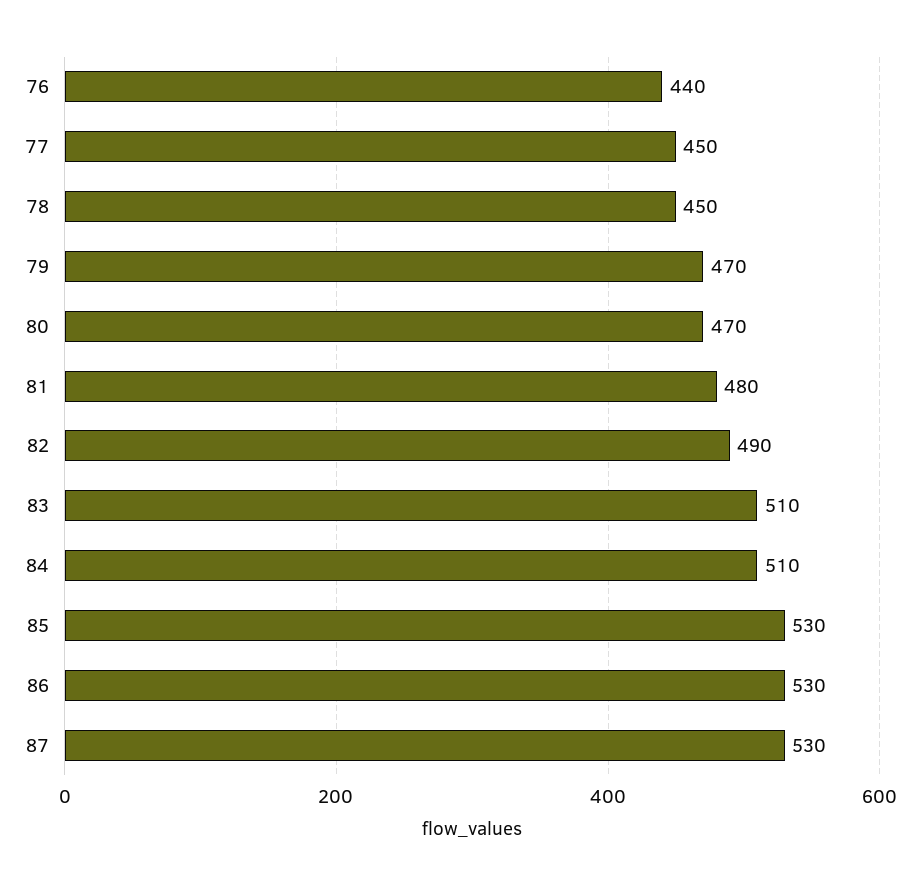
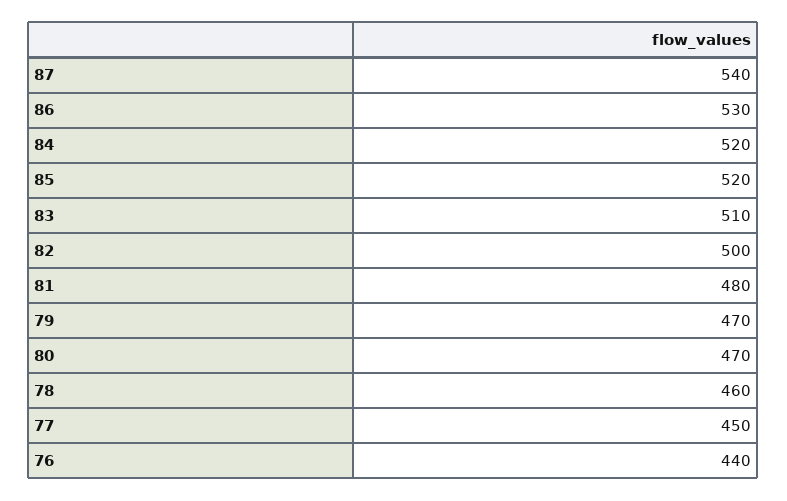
78: 450 -> 460
82: 490 -> 500
84: 510 -> 520
85: 530 -> 520
87: 530 -> 540

